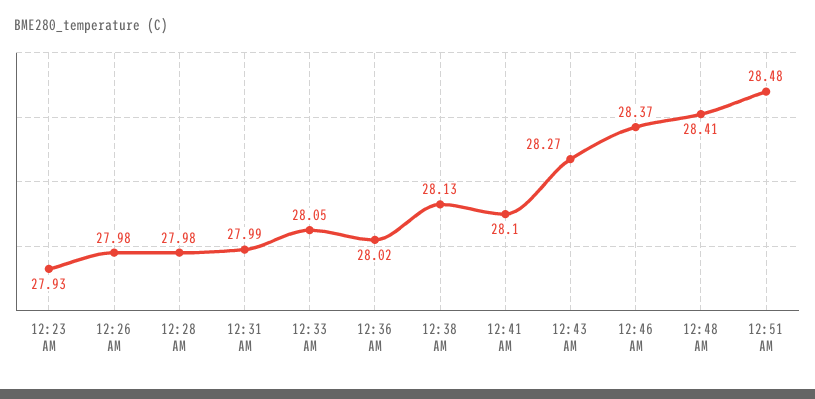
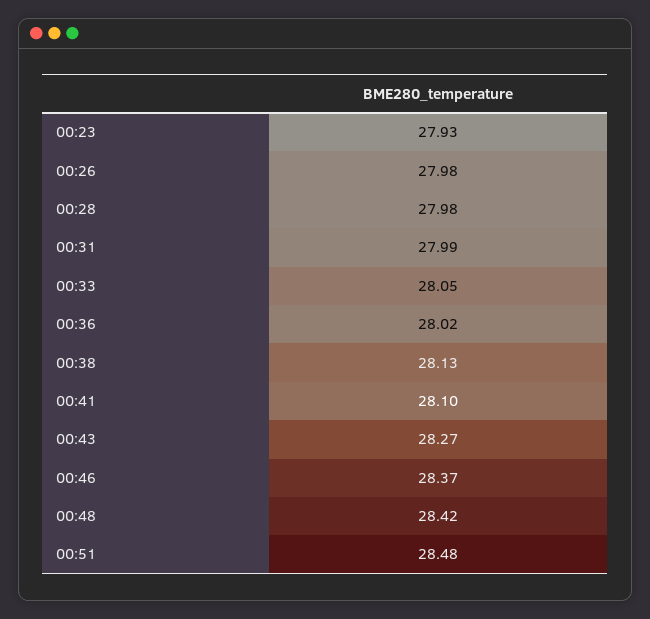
12:48 AM: 28.41 -> 28.42

